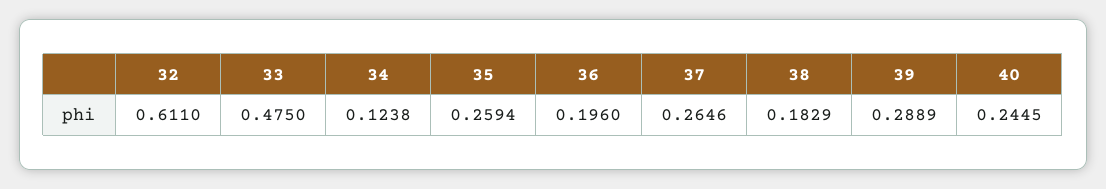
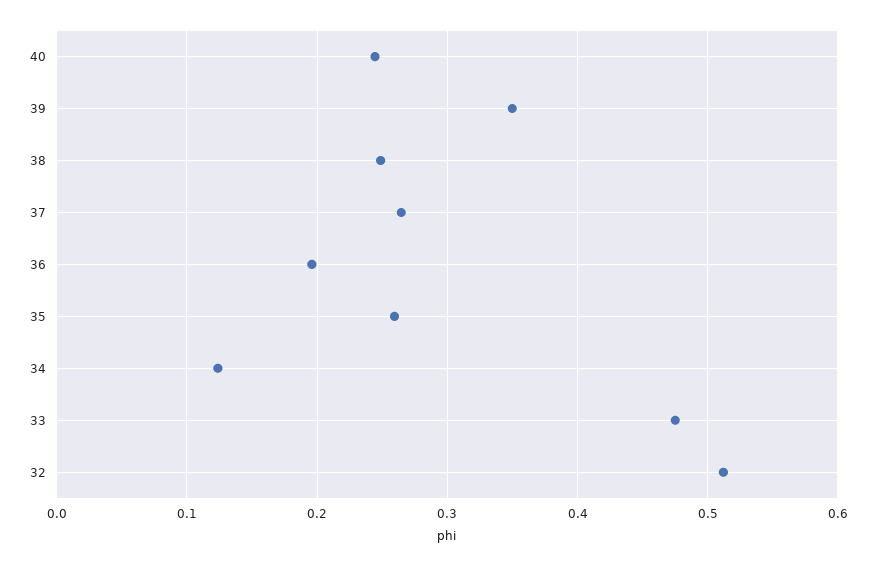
32: 0.611 -> 0.51
38: 0.1829 -> 0.25
39: 0.2889 -> 0.35

